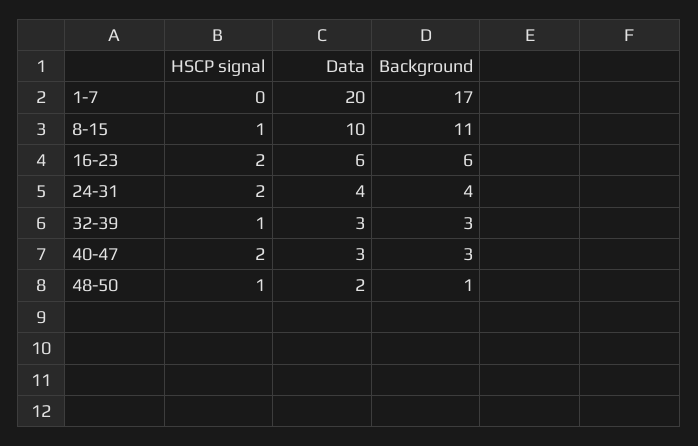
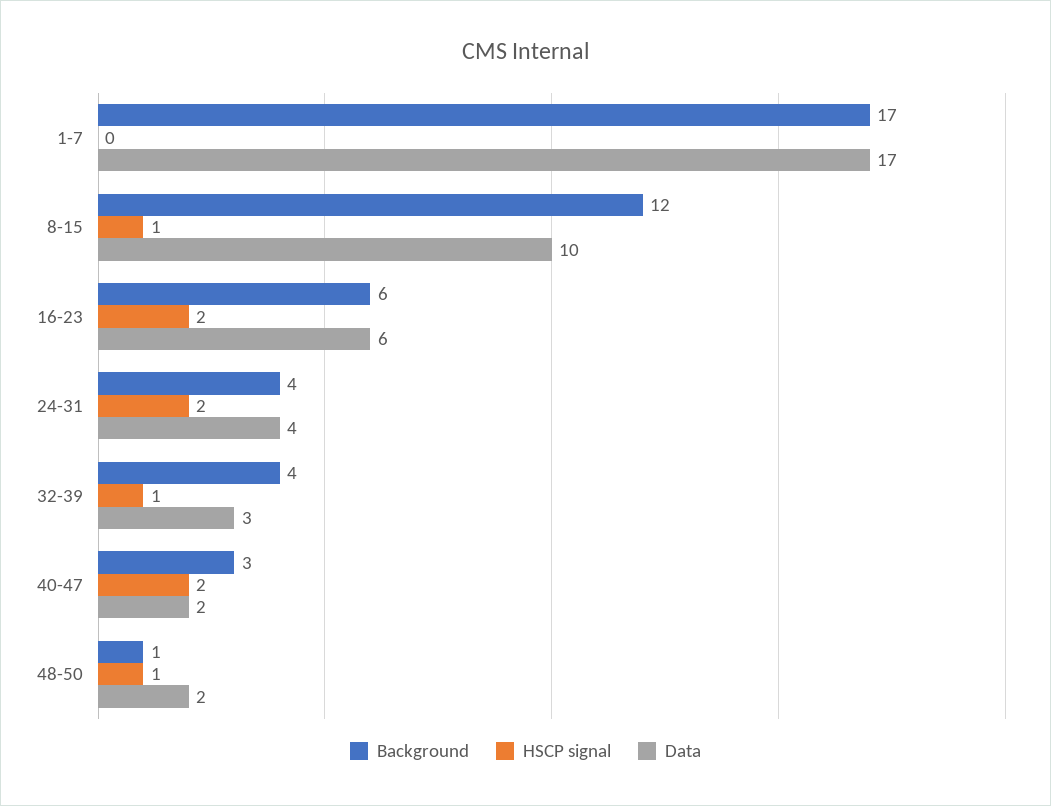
Data, 1-7: 20 -> 17
Background, 8-15: 11 -> 12
Background, 32-39: 3 -> 4
Data, 40-47: 3 -> 2

